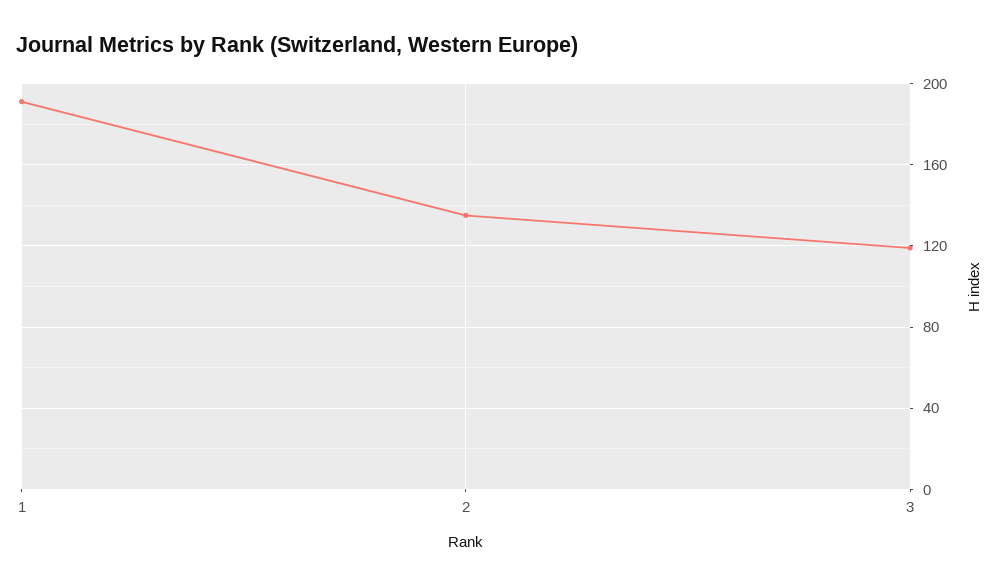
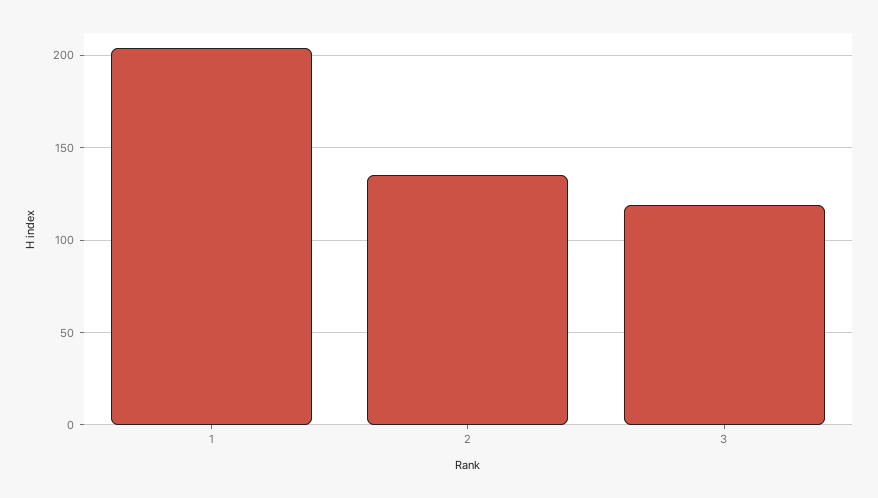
1: 190 -> 205

